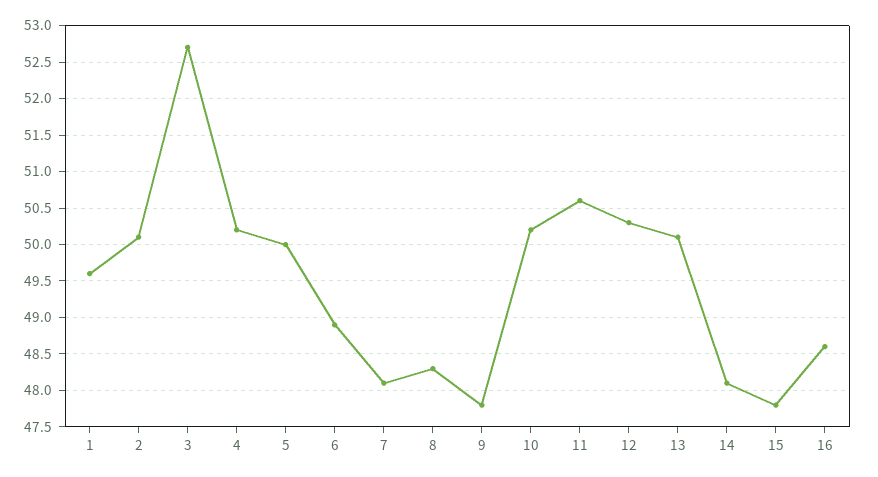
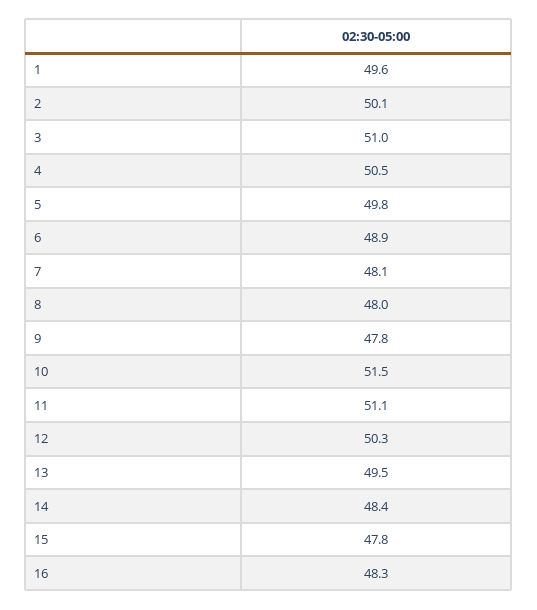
3: 52.7 -> 51
4: 50.2 -> 50.5
5: 50 -> 49.8
8: 48.3 -> 48
10: 50.2 -> 51.5
11: 50.6 -> 51.1
13: 50.1 -> 49.5
14: 48.1 -> 48.4
16: 48.6 -> 48.3

